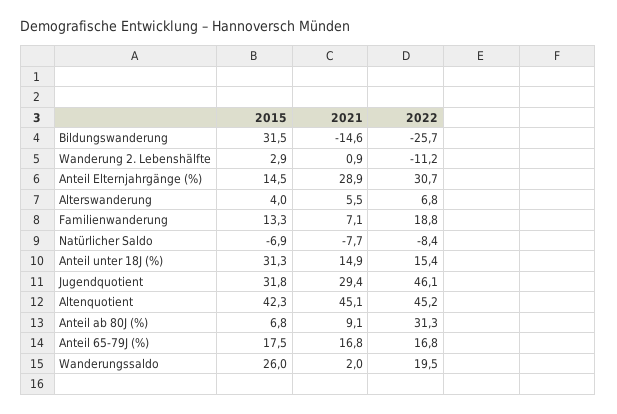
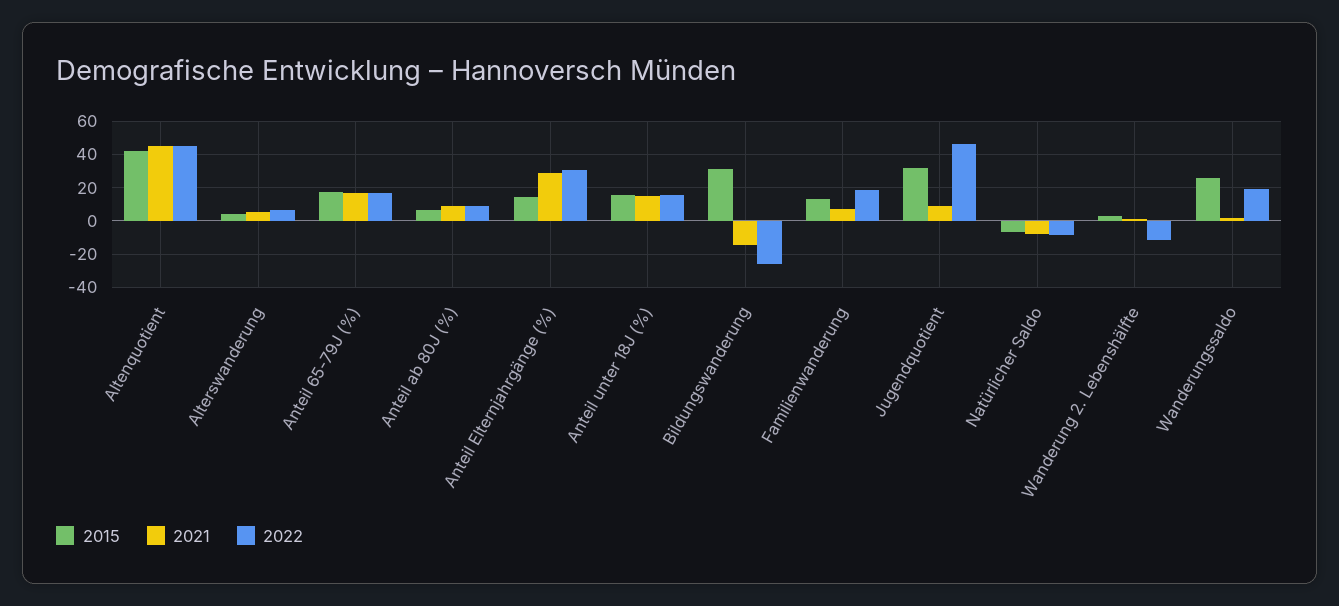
2015, Anteil unter 18J (%): 31.3 -> 15
2021, Jugendquotient: 29.4 -> 10
2022, Anteil ab 80J (%): 31.3 -> 10

